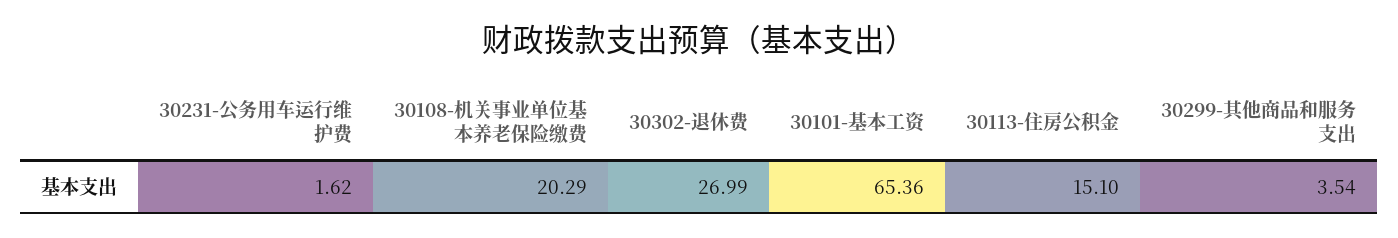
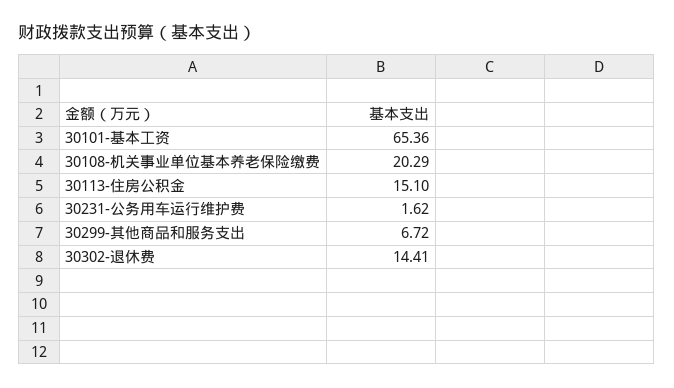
30302-退休费: 26.99 -> 14.41
30299-其他商品和服务支出: 3.54 -> 6.72

